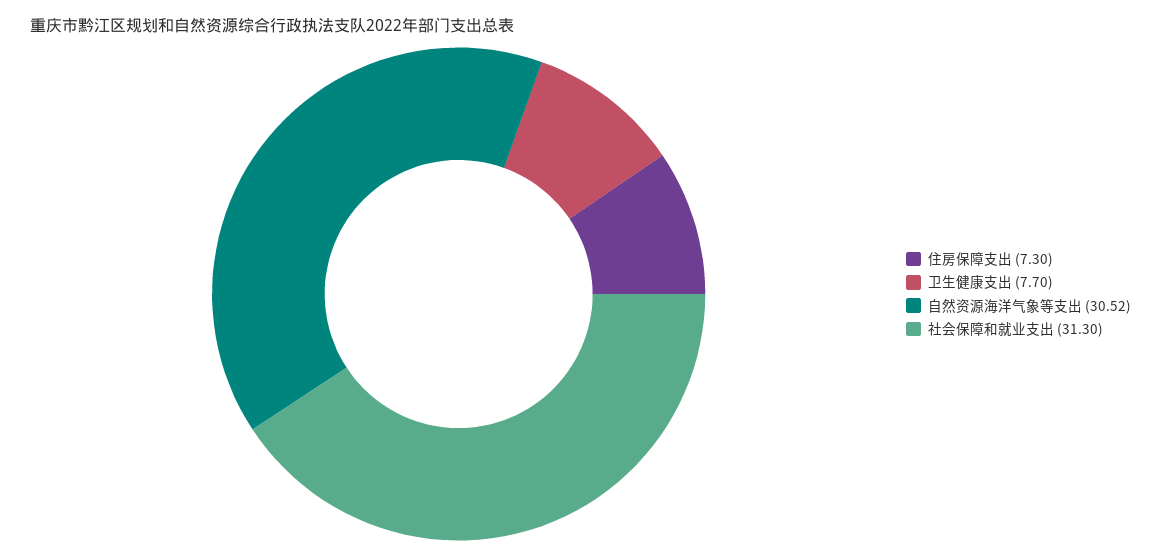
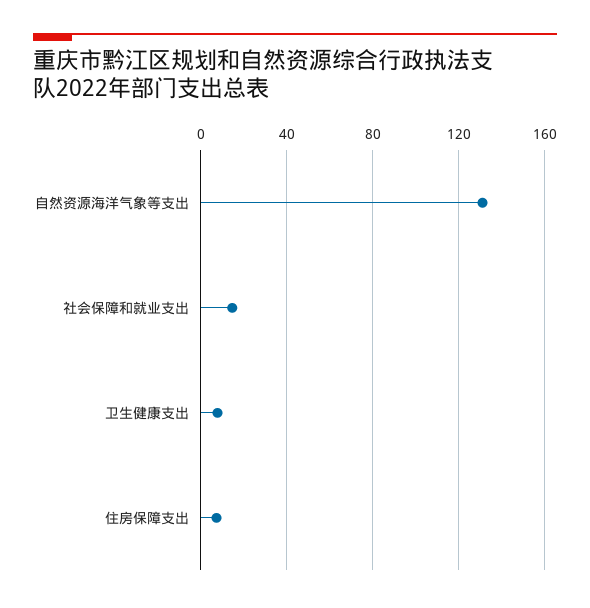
自然资源海洋气象等支出: 30.52 -> 130
社会保障和就业支出: 31.3 -> 15

